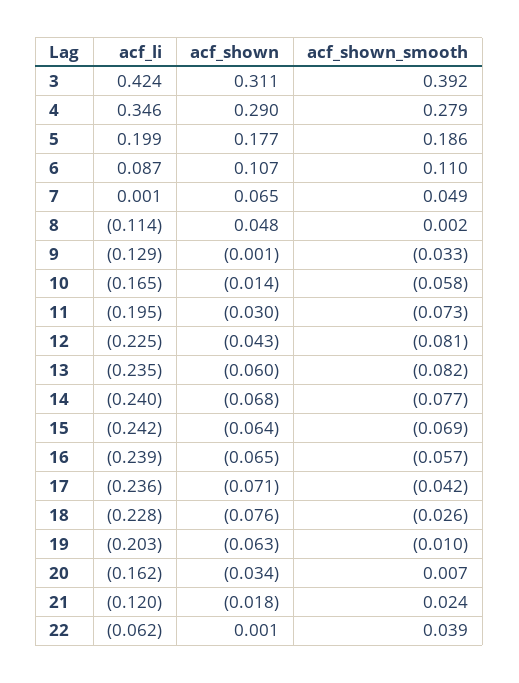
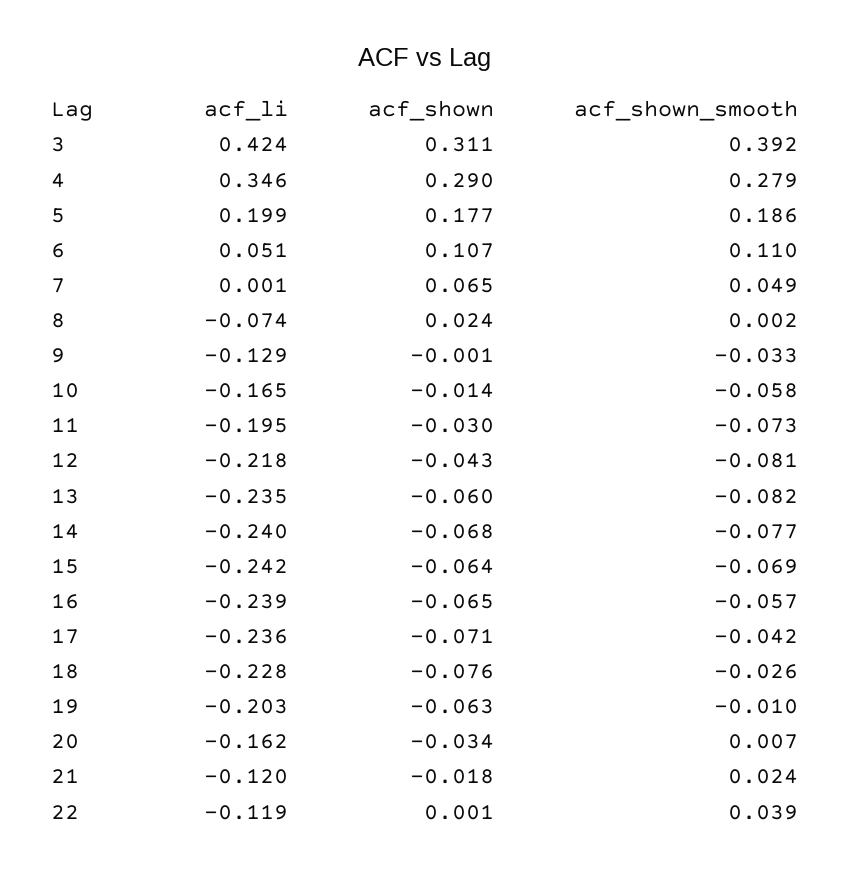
acf_li, 6: 0.087 -> 0.051
acf_li, 8: -0.114 -> -0.074
acf_shown, 8: 0.048 -> 0.024
acf_li, 12: -0.225 -> -0.218
acf_li, 22: -0.062 -> -0.119

